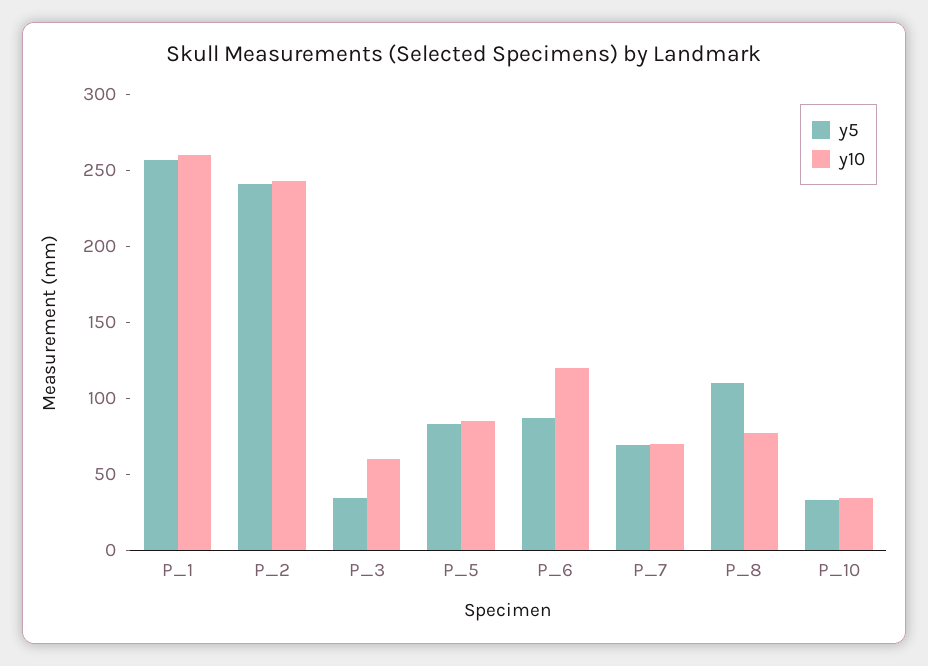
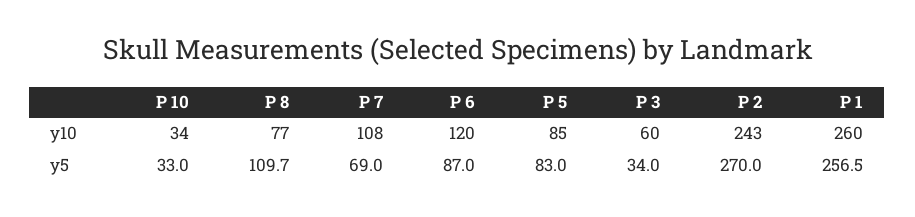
y5, P_2: 240 -> 270
y10, P_7: 70 -> 108

